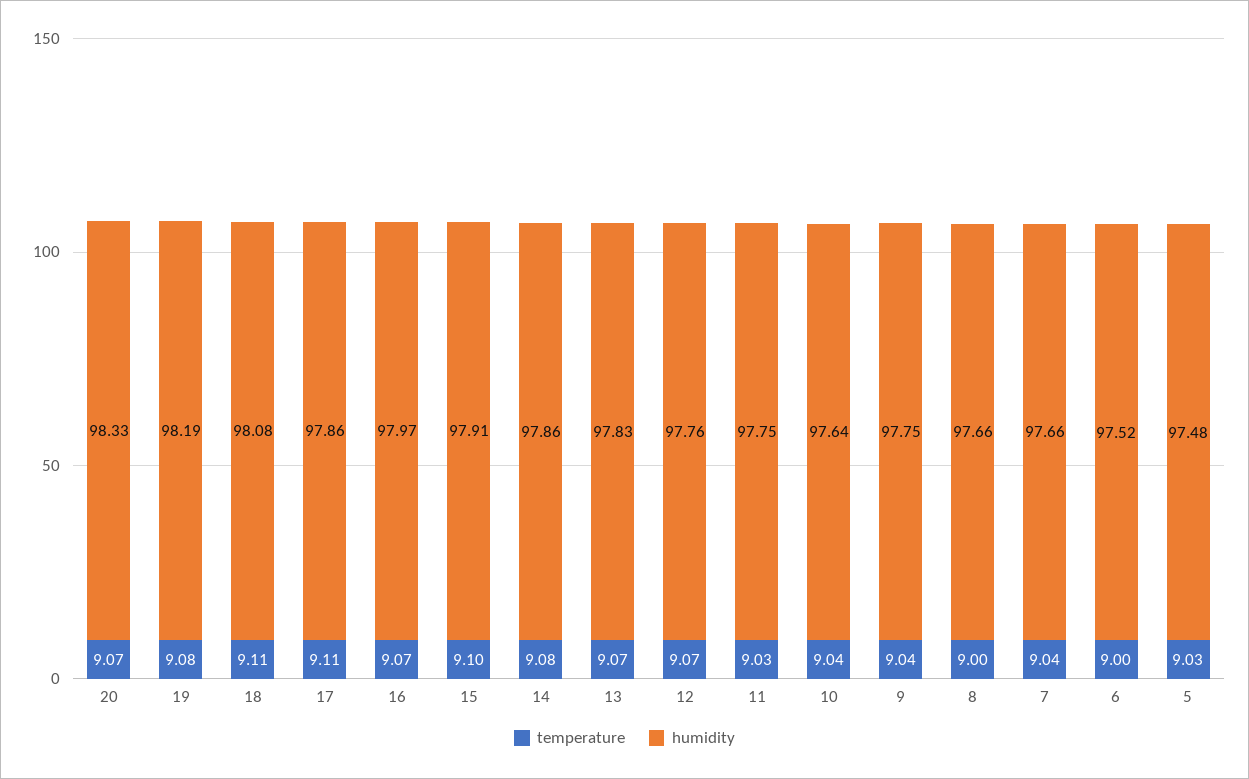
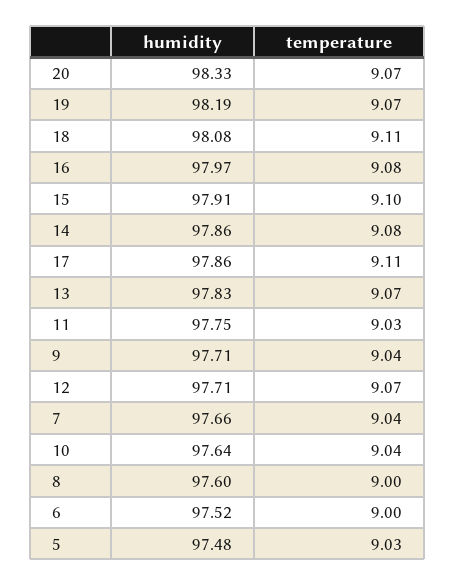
temperature, 19: 9.08 -> 9.07
temperature, 16: 9.07 -> 9.08
humidity, 12: 97.76 -> 97.71
humidity, 9: 97.75 -> 97.71
humidity, 8: 97.66 -> 97.6

